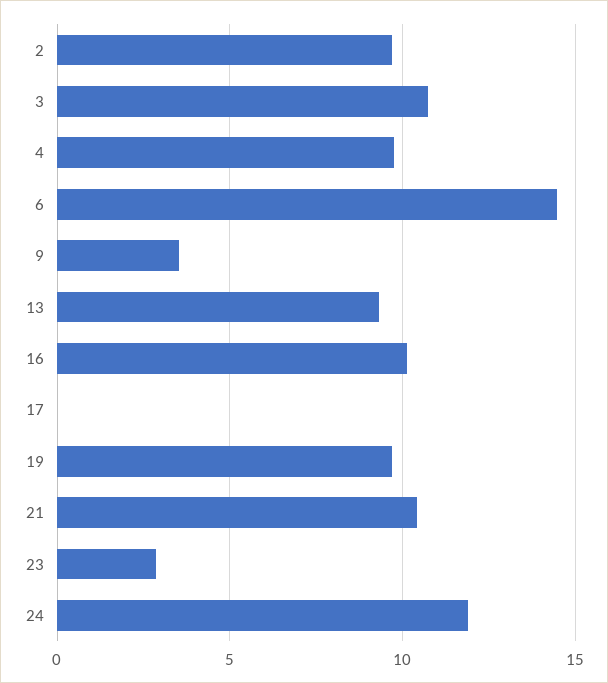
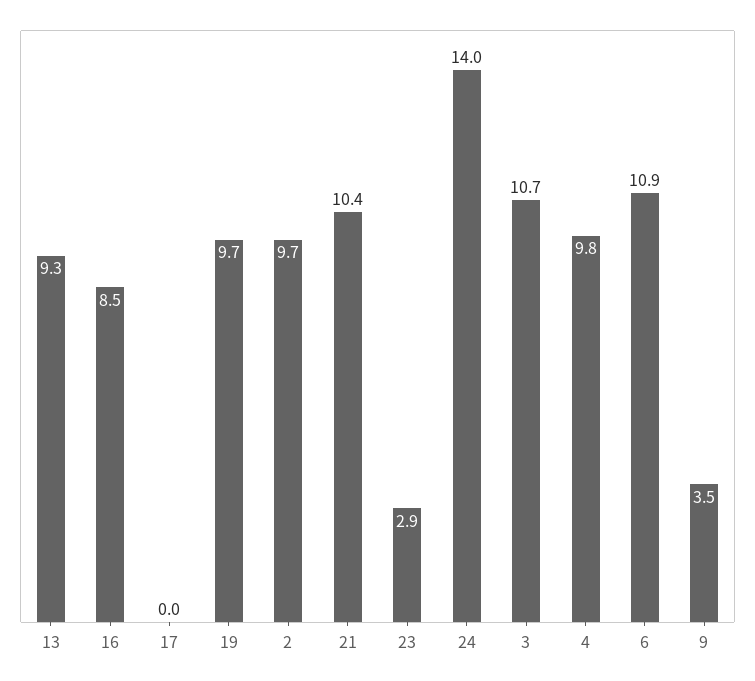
6: 14.5 -> 10.9
16: 10 -> 8.5
24: 12 -> 14

